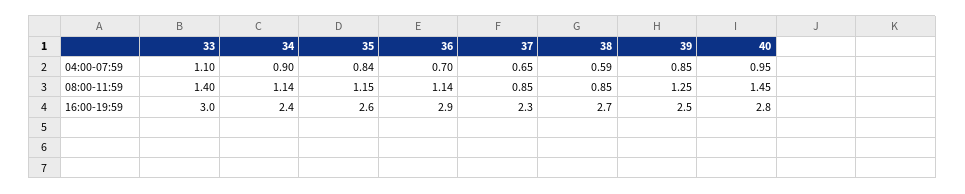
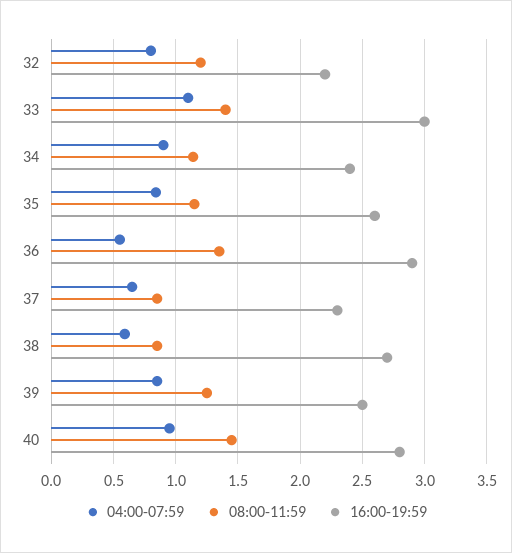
04:00-07:59, 36: 0.7 -> 0.55
08:00-11:59, 36: 1.14 -> 1.35
04:00-07:59, 32: none -> 0.8
08:00-11:59, 32: none -> 1.2
16:00-19:59, 32: none -> 2.2

